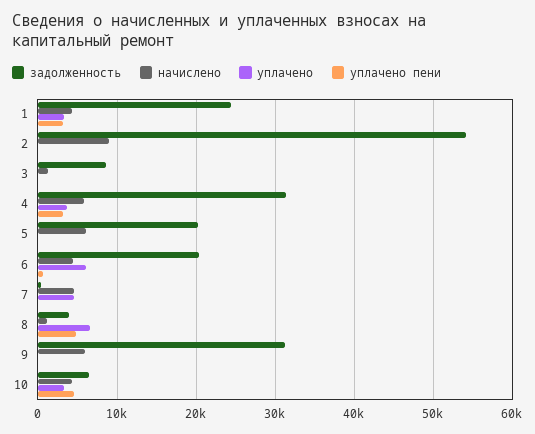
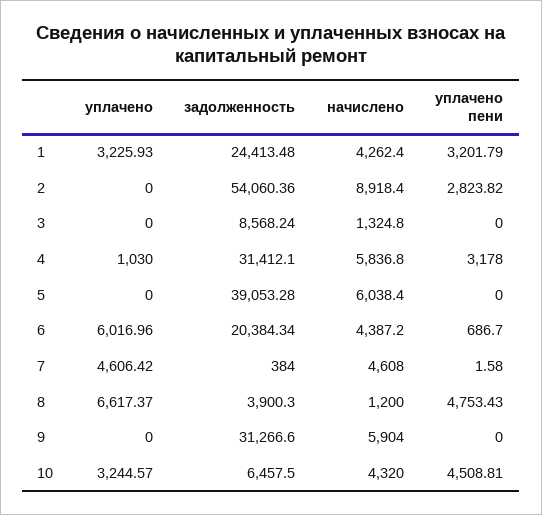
уплачено пени, 2: 0 -> 2823.82
уплачено, 4: 4000 -> 1030
задолженность, 5: 20000 -> 39053.28

